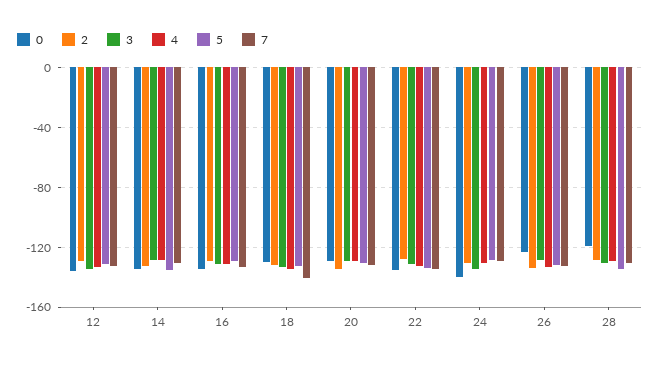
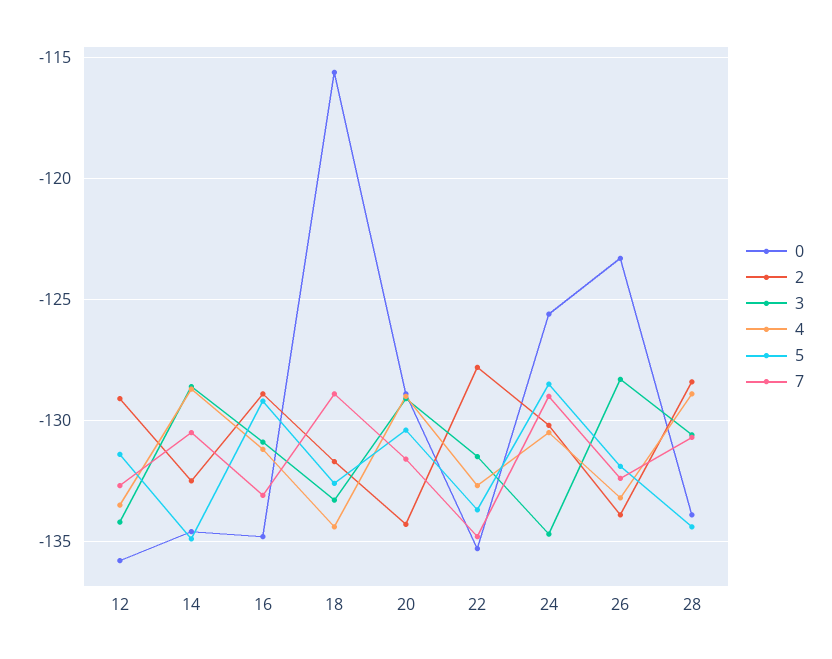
0, 18: -130 -> -115.5
7, 18: -140 -> -129
0, 24: -140 -> -125.5
0, 28: -120 -> -134

